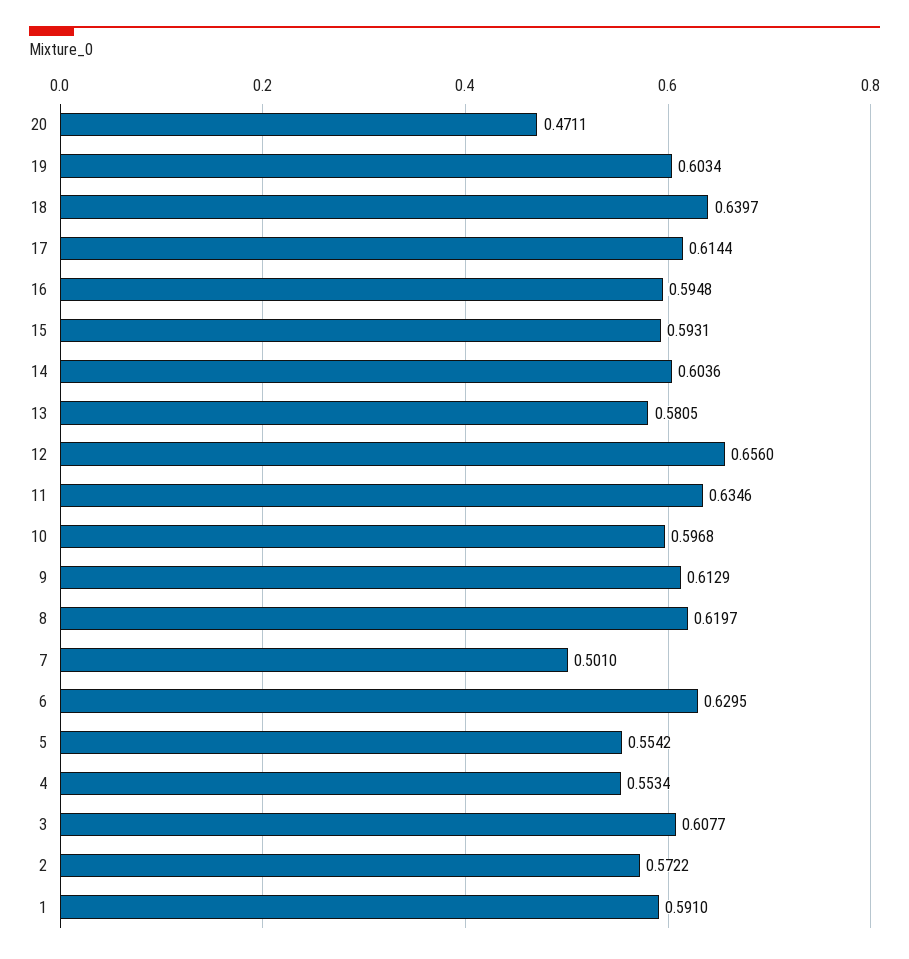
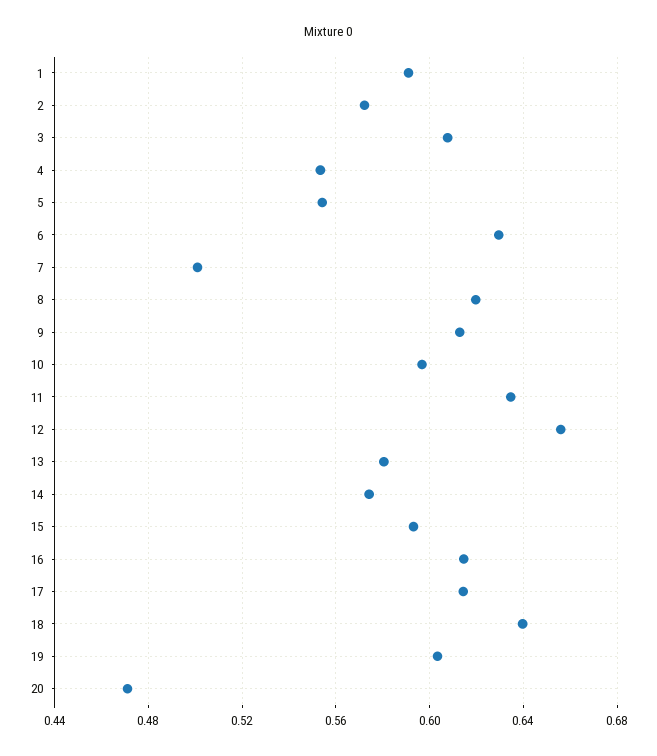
16: 0.5948 -> 0.615
14: 0.6036 -> 0.575

